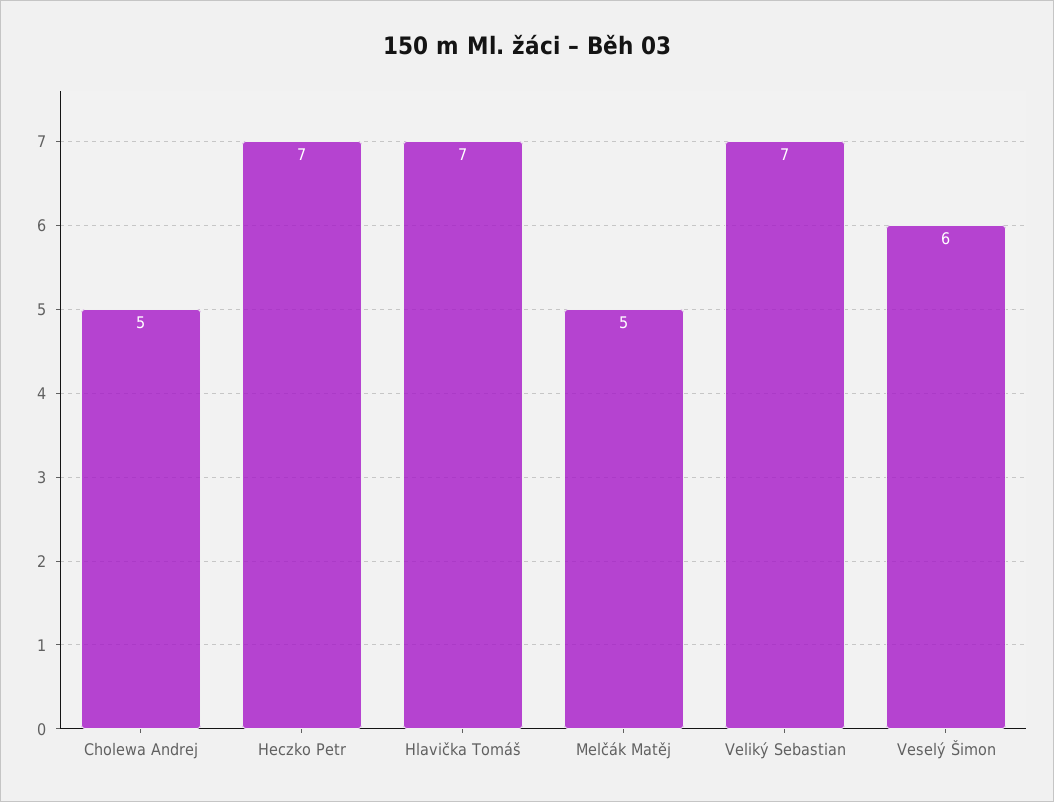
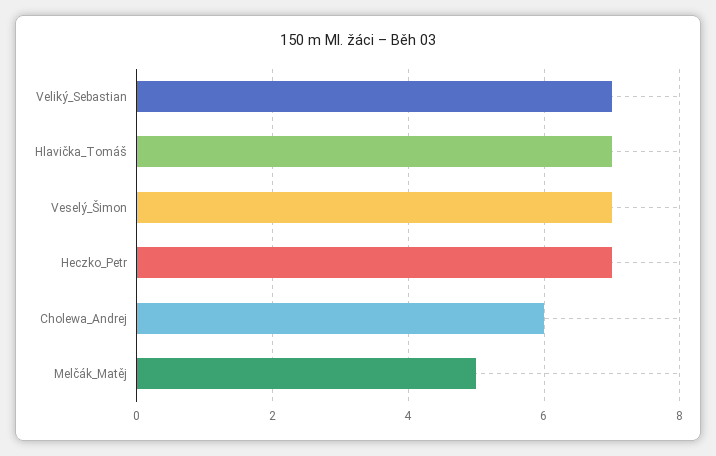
Cholewa Andrej: 5 -> 6
Veselý Šimon: 6 -> 7

